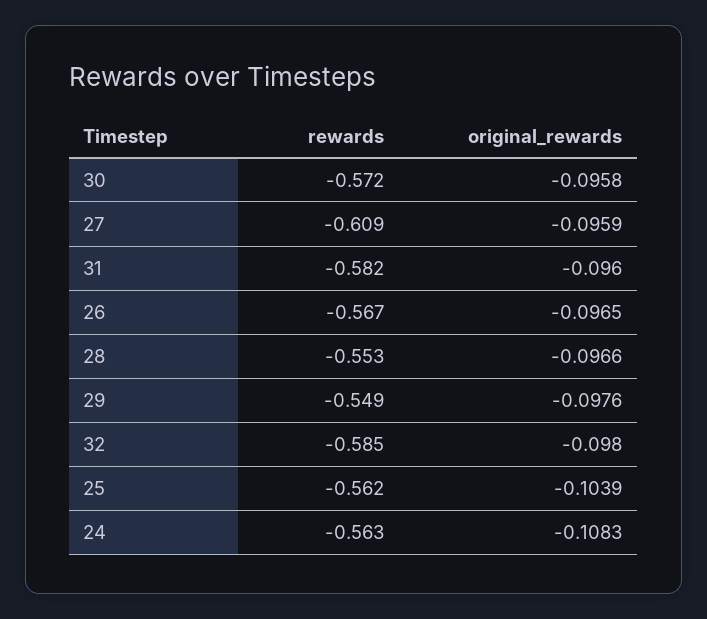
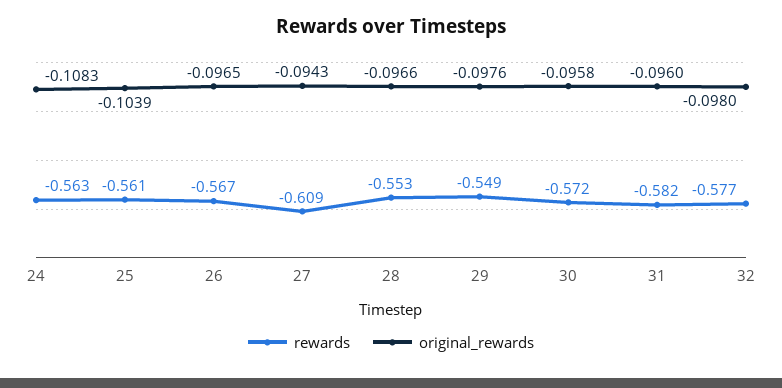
original_rewards, 27: -0.0959 -> -0.0943
rewards, 32: -0.585 -> -0.577
rewards, 25: -0.562 -> -0.561

